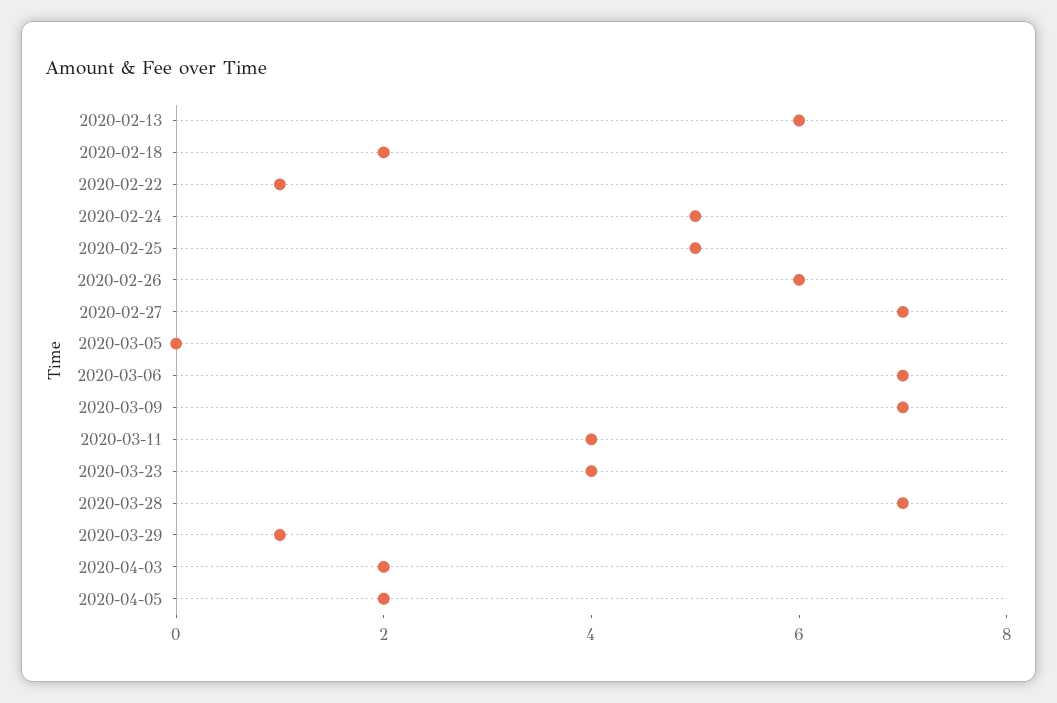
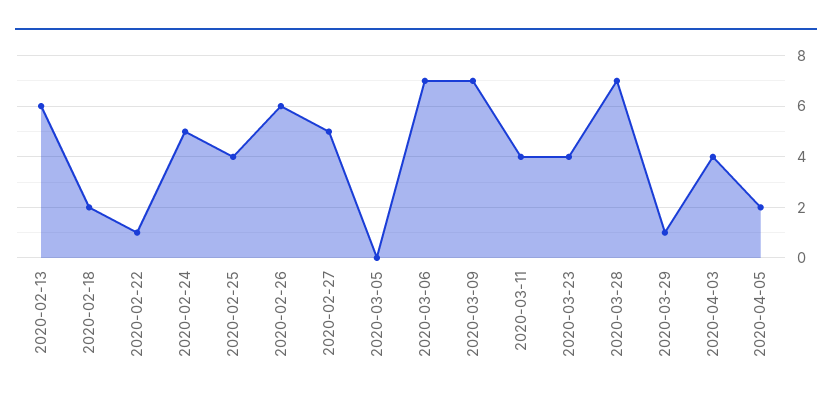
2020-02-25: 5 -> 4
2020-02-27: 7 -> 5
2020-04-03: 2 -> 4

